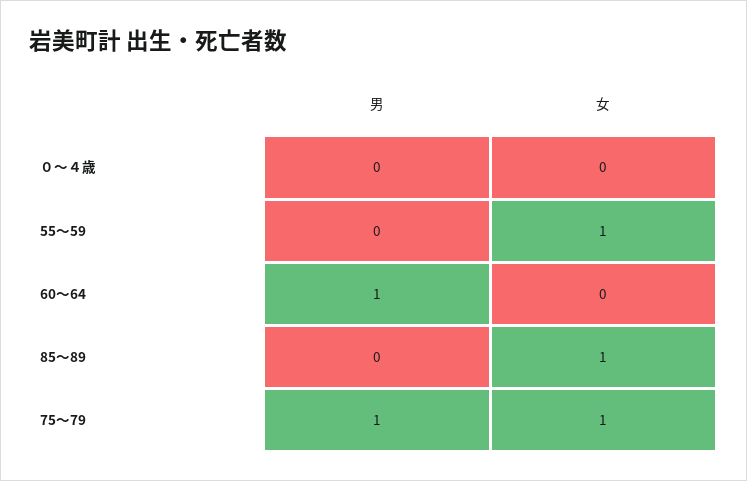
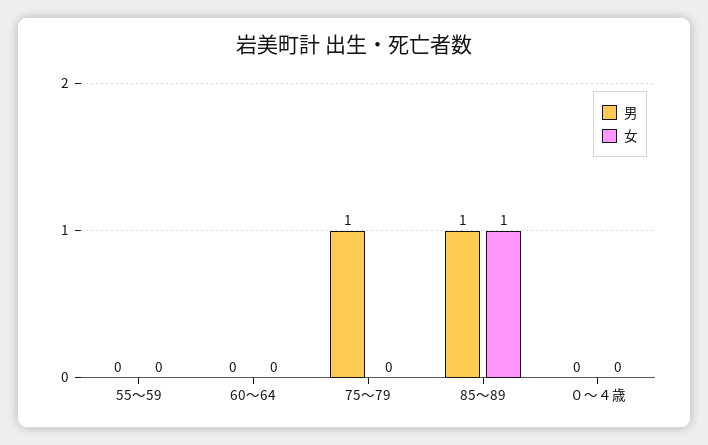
女, 55～59: 1 -> 0
男, 60～64: 1 -> 0
男, 85～89: 0 -> 1
女, 75～79: 1 -> 0

